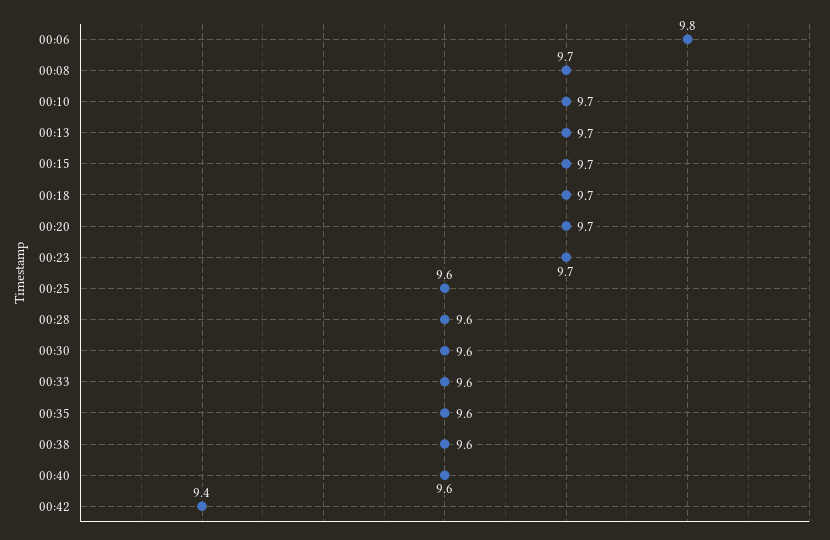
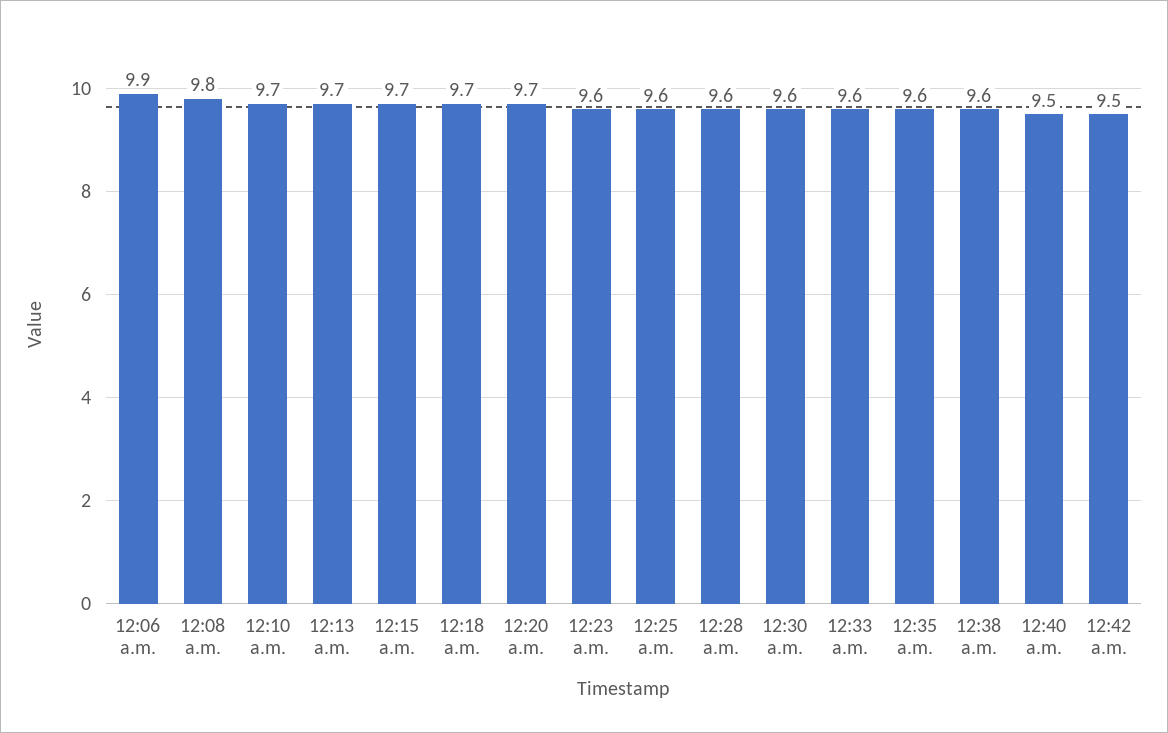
00:06: 9.8 -> 9.9
00:08: 9.7 -> 9.8
00:23: 9.7 -> 9.6
00:40: 9.6 -> 9.5
00:42: 9.4 -> 9.5

